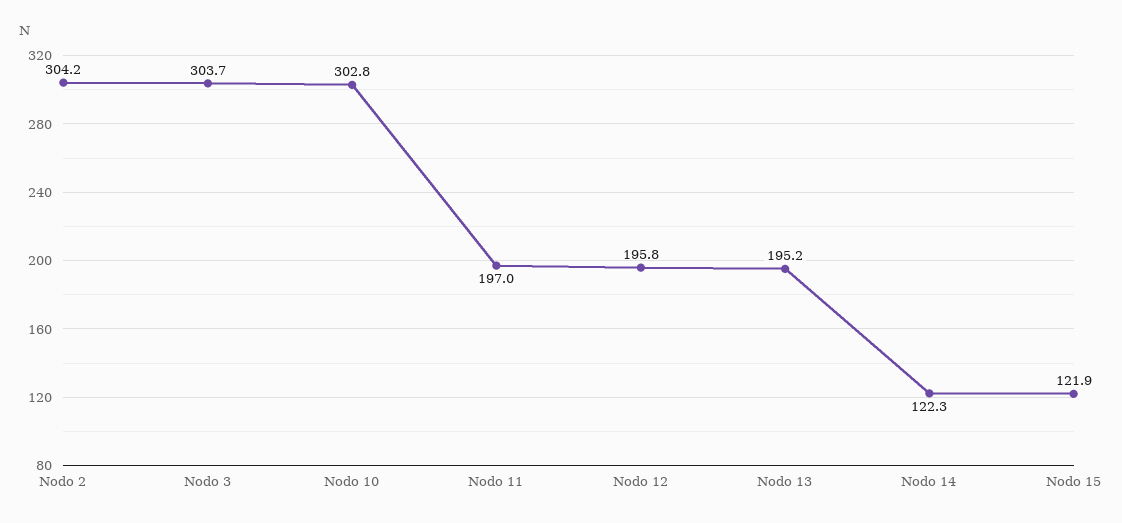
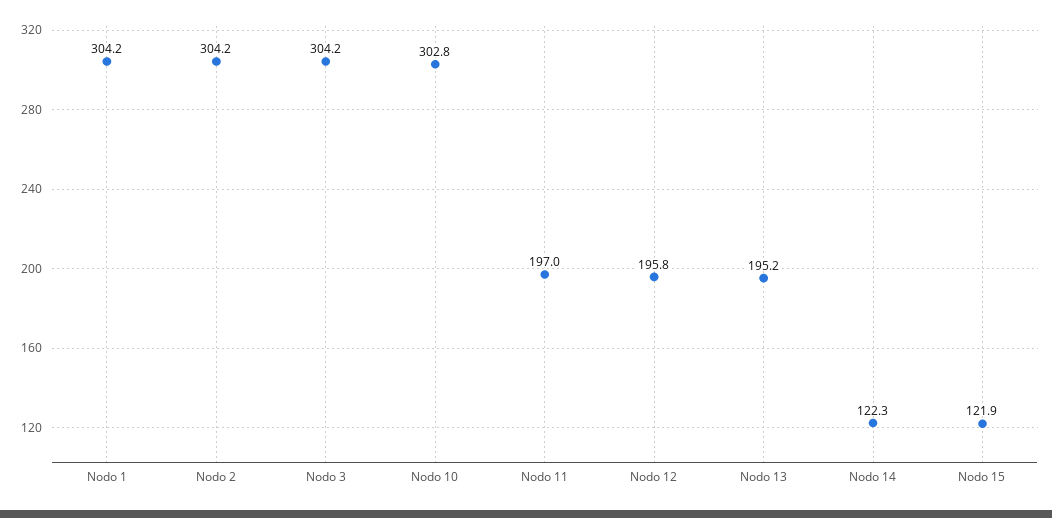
Nodo 3: 303.7 -> 304.2
Nodo 1: none -> 304.2

